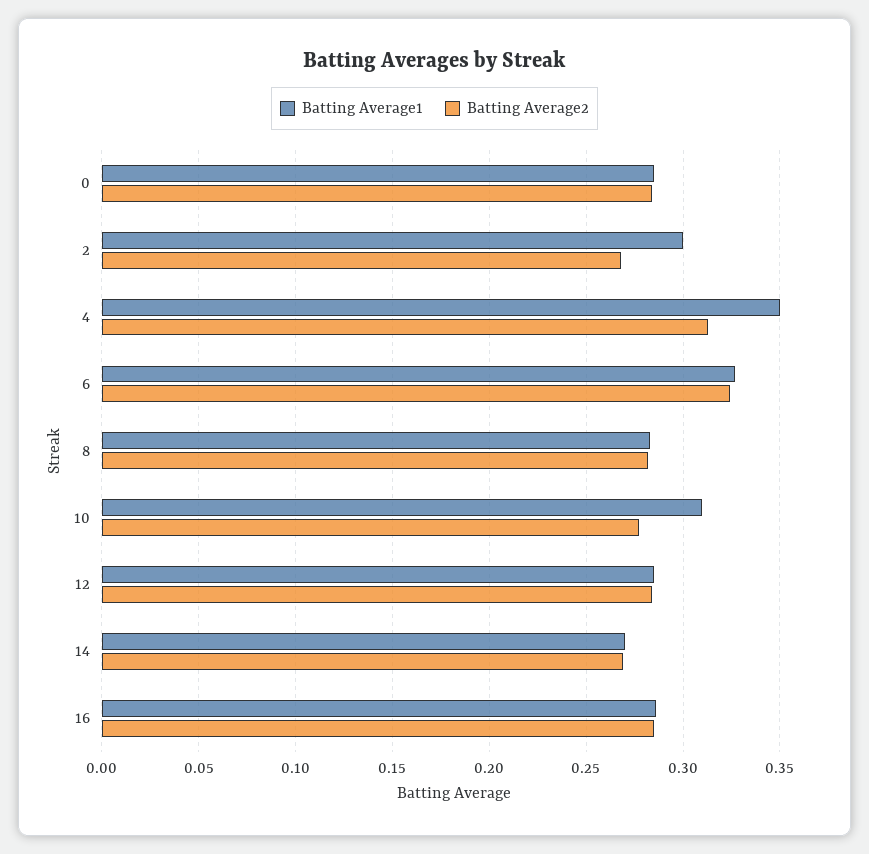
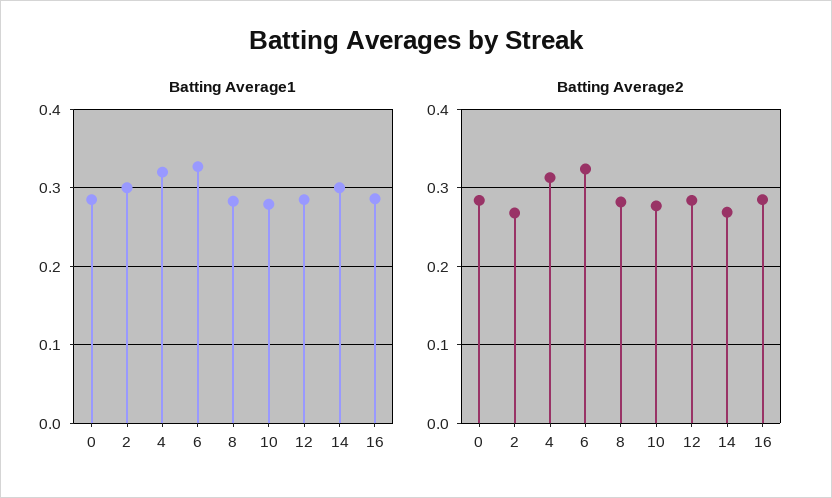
Batting Average1, 4: 0.35 -> 0.32
Batting Average1, 10: 0.31 -> 0.28
Batting Average1, 14: 0.27 -> 0.3

